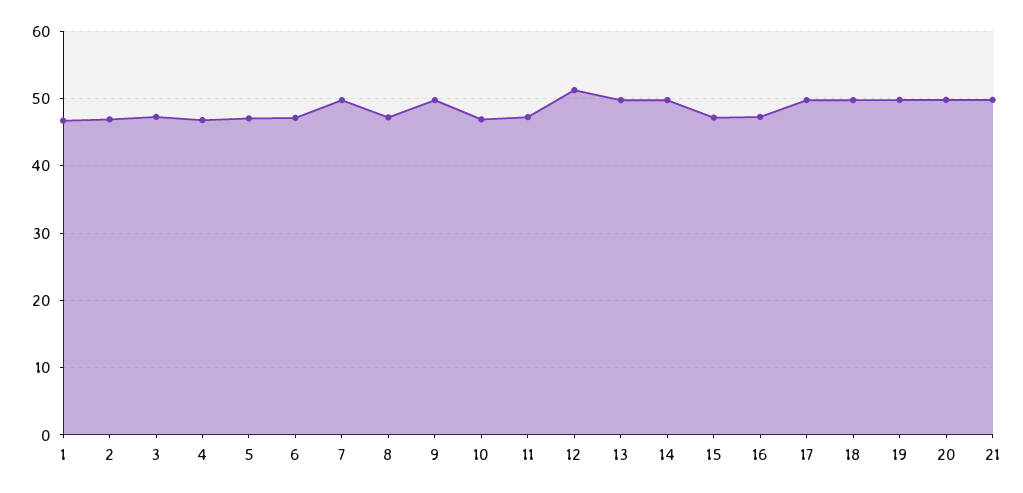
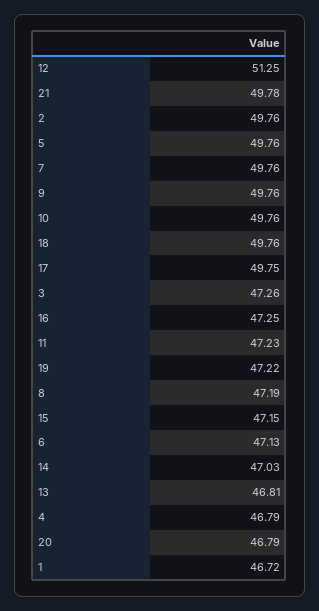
2: 47 -> 49.76
5: 47 -> 49.76
10: 47 -> 49.76
13: 50 -> 46.81
14: 50 -> 47.03
19: 50 -> 47.22
20: 50 -> 46.79

